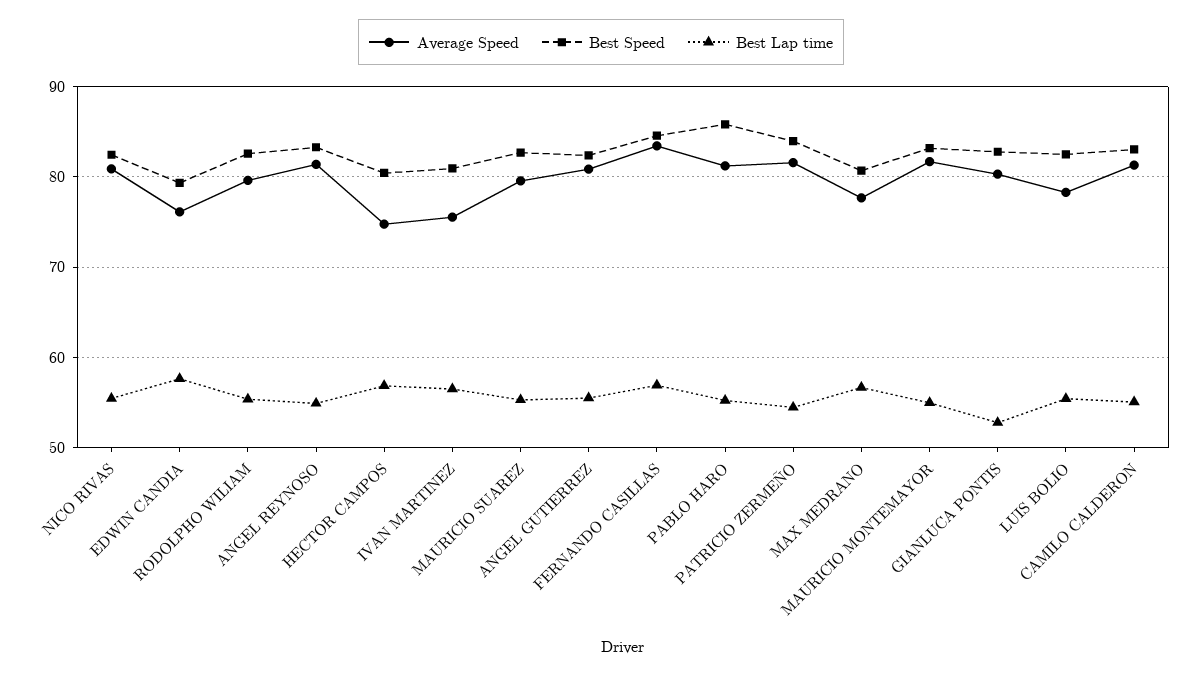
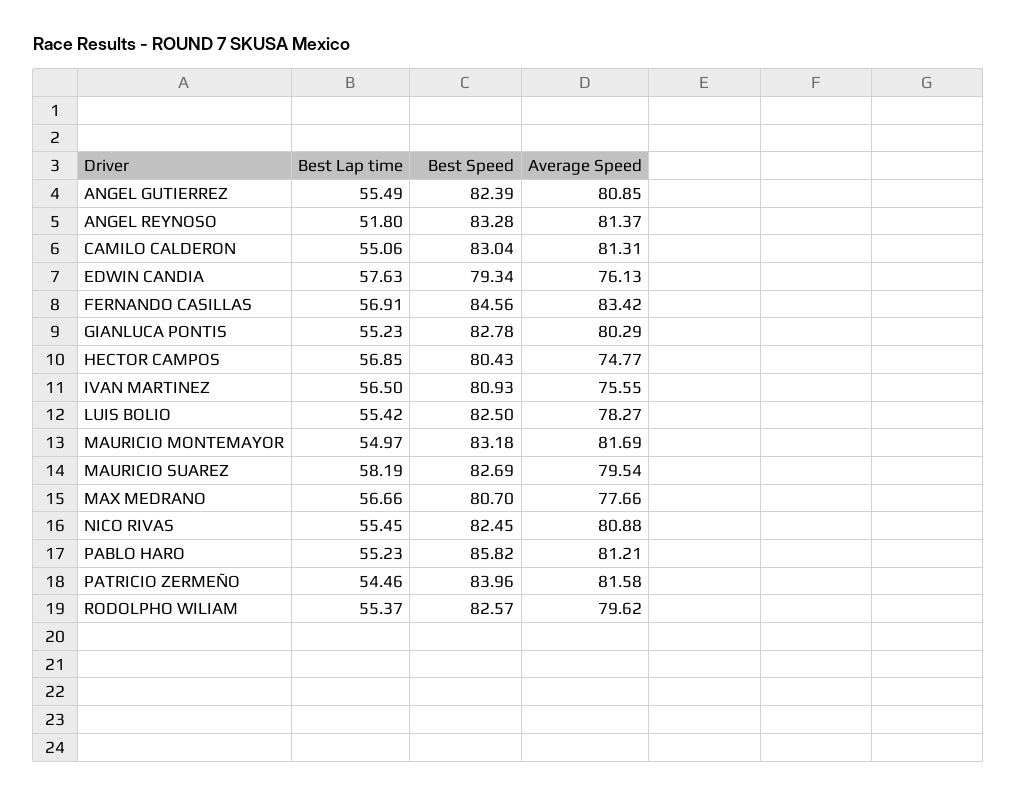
Best Lap time, ANGEL REYNOSO: 55 -> 51.8
Best Lap time, MAURICIO SUAREZ: 55 -> 58.19
Best Lap time, GIANLUCA PONTIS: 53 -> 55.23

